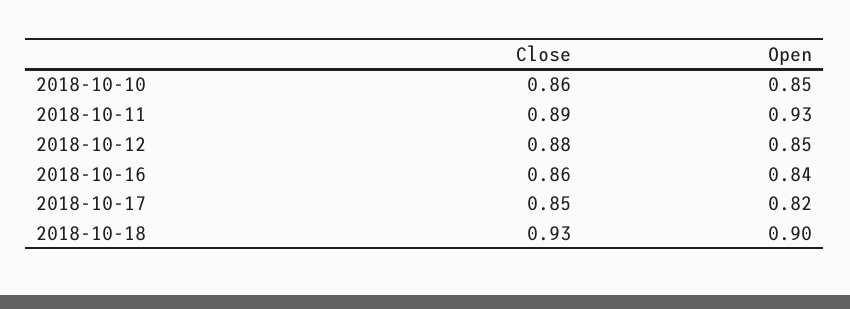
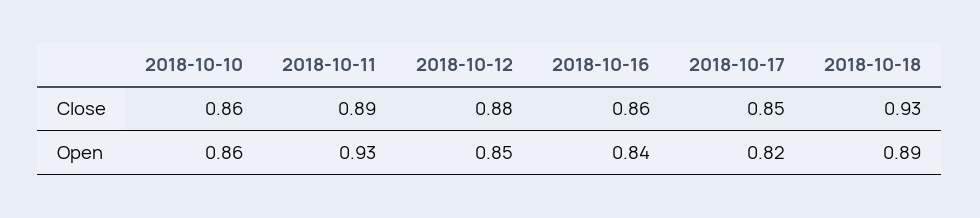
Open, 2018-10-10: 0.85 -> 0.86
Open, 2018-10-18: 0.9 -> 0.89

